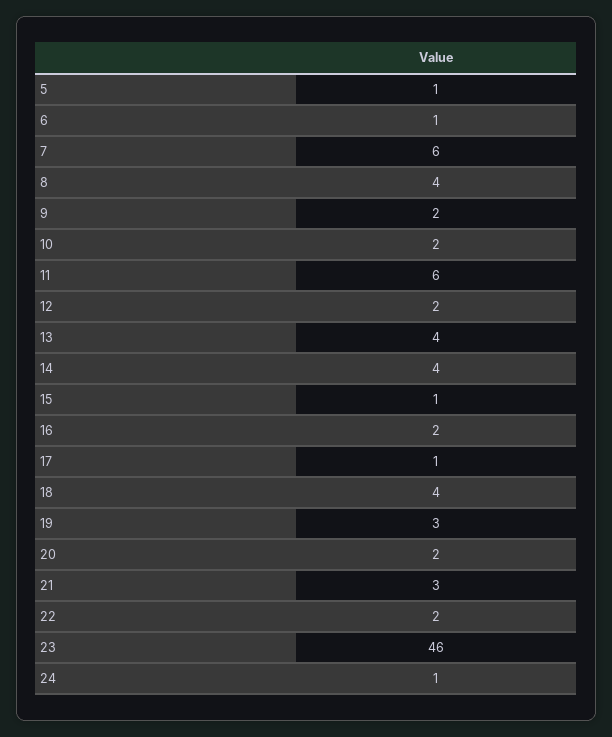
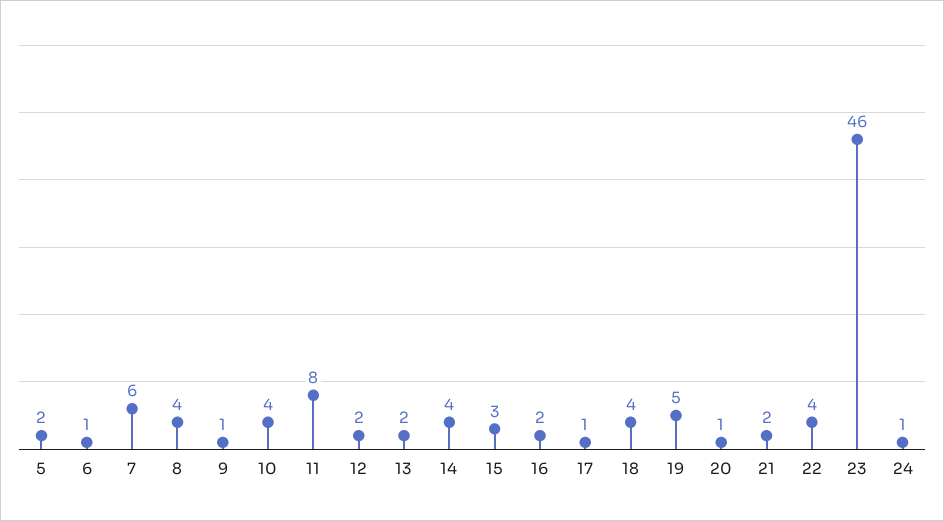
5: 1 -> 2
9: 2 -> 1
10: 2 -> 4
11: 6 -> 8
13: 4 -> 2
15: 1 -> 3
19: 3 -> 5
20: 2 -> 1
21: 3 -> 2
22: 2 -> 4

